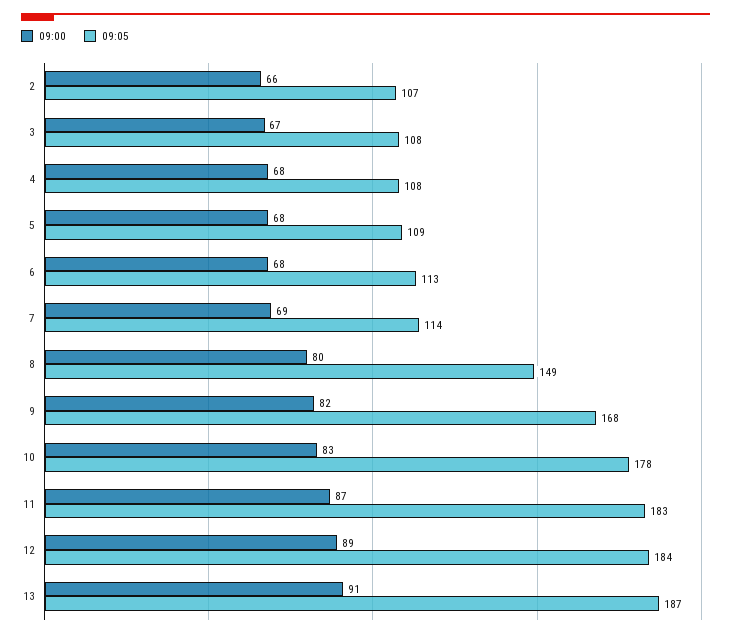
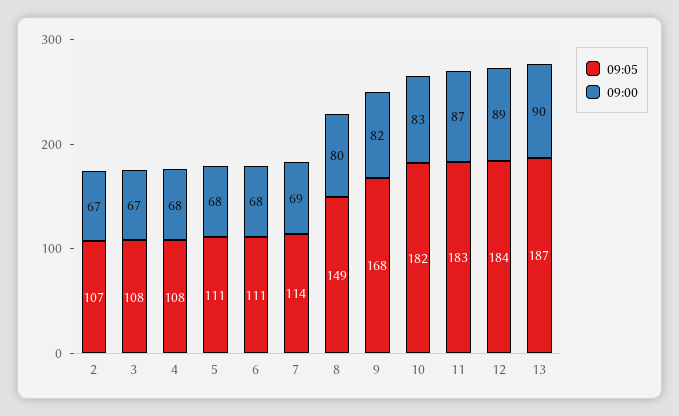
09:00, 2: 66 -> 67
09:05, 5: 109 -> 111
09:05, 6: 113 -> 111
09:05, 10: 178 -> 182
09:00, 13: 91 -> 90

